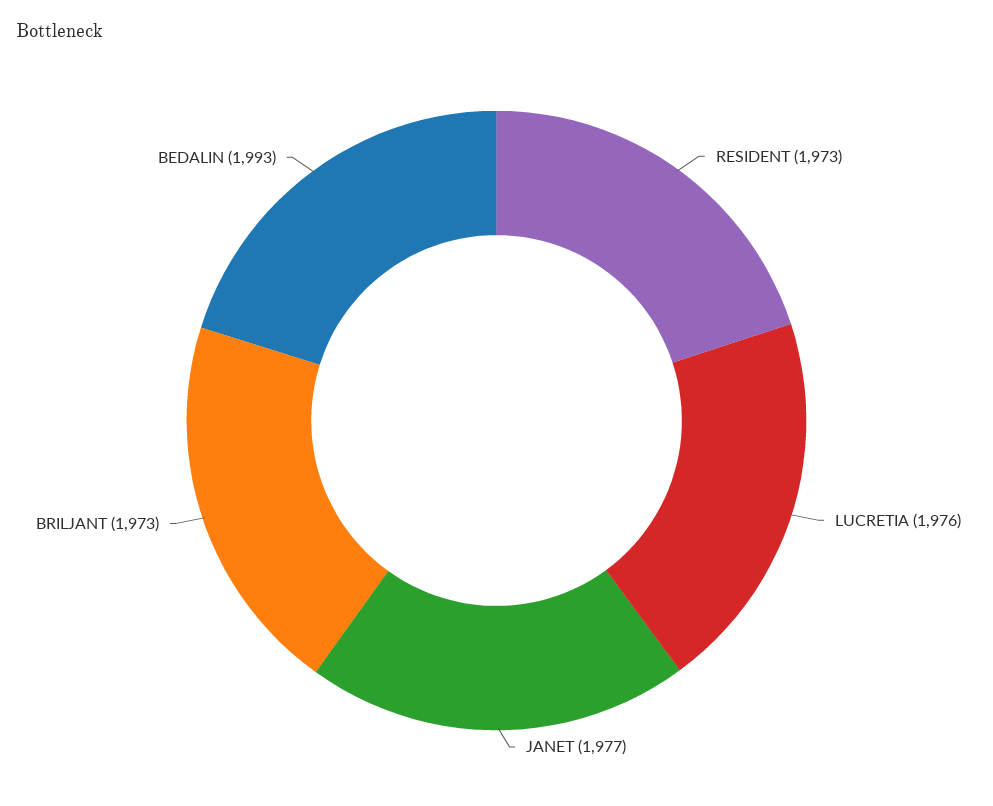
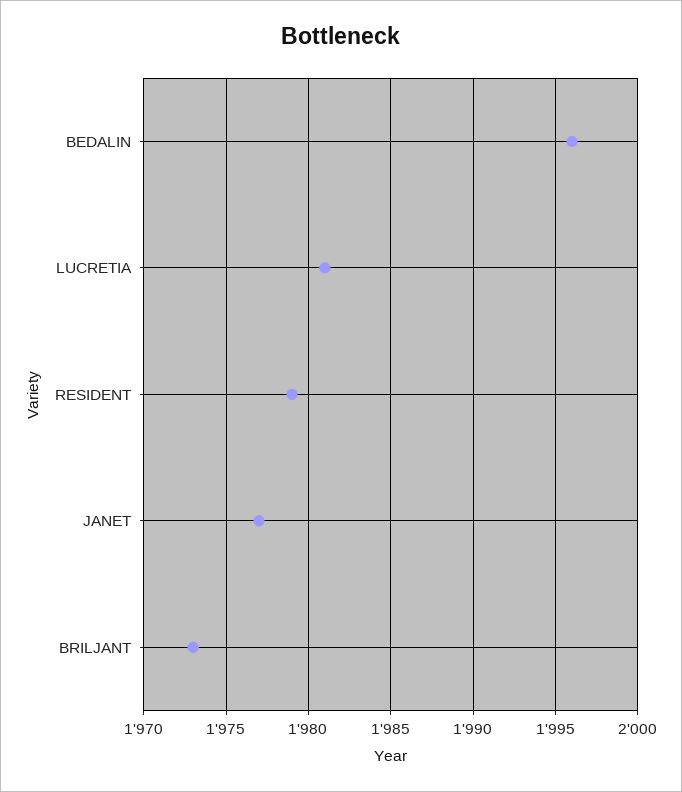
RESIDENT: 1973 -> 1979
LUCRETIA: 1976 -> 1981
BEDALIN: 1993 -> 1996

